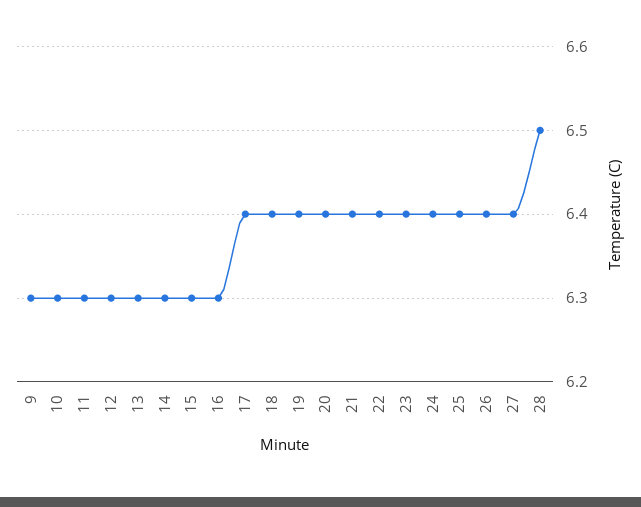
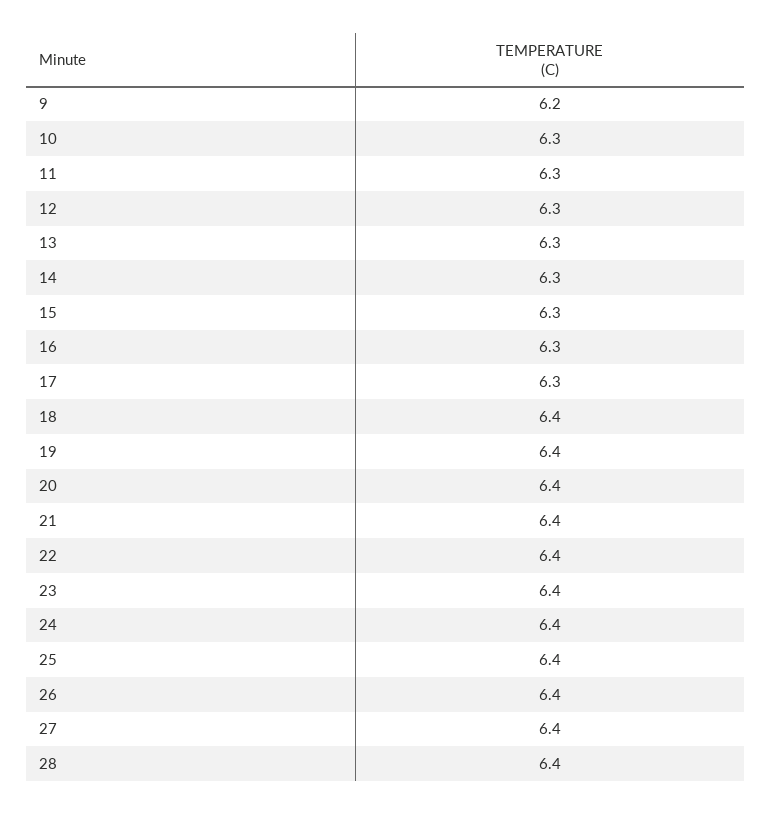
9: 6.3 -> 6.2
17: 6.4 -> 6.3
28: 6.5 -> 6.4

